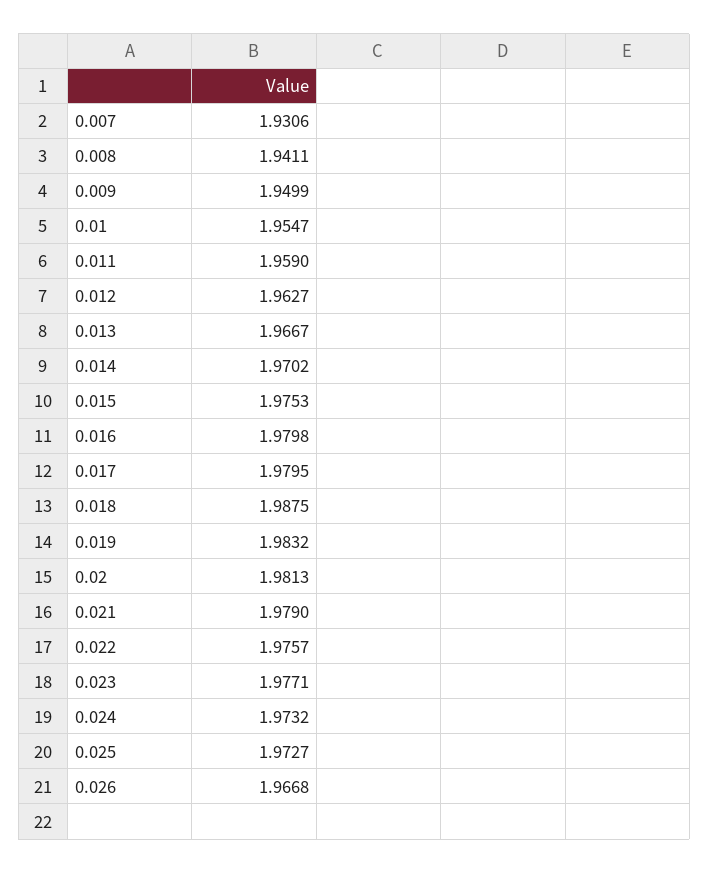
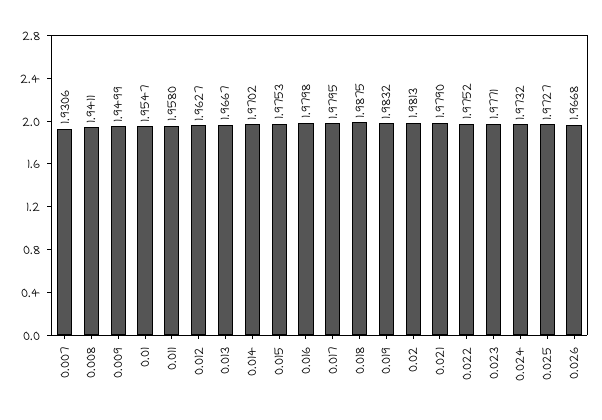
0.011: 1.959 -> 1.958
0.022: 1.9757 -> 1.9752

